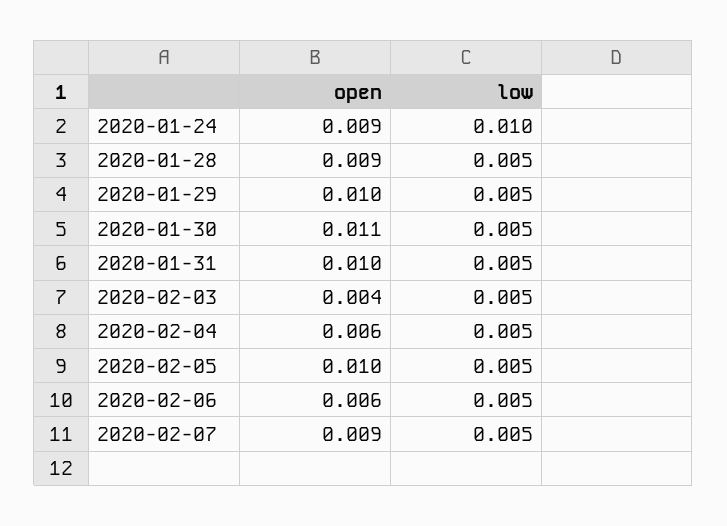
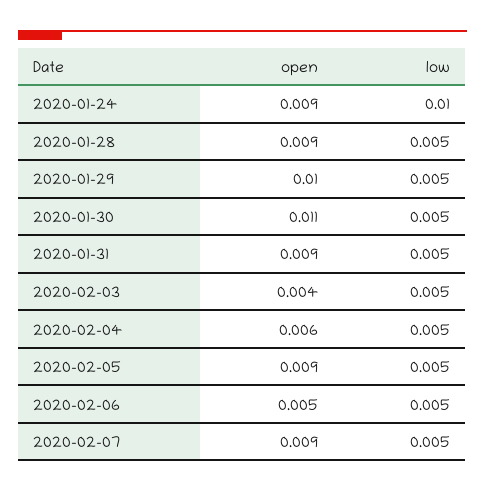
open, 2020-01-31: 0.01 -> 0.009
open, 2020-02-05: 0.01 -> 0.009
open, 2020-02-06: 0.006 -> 0.005

